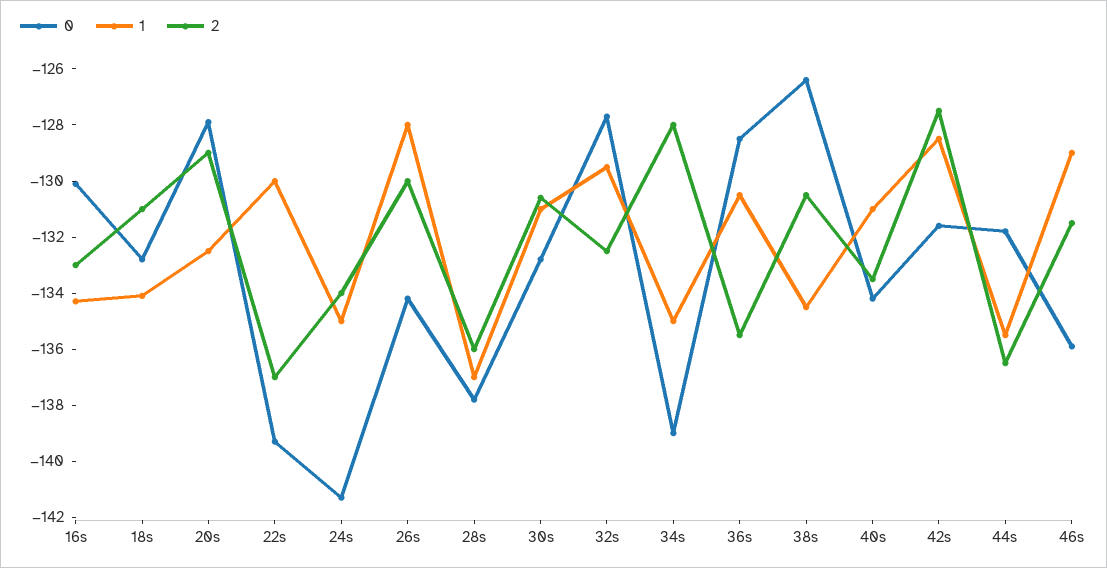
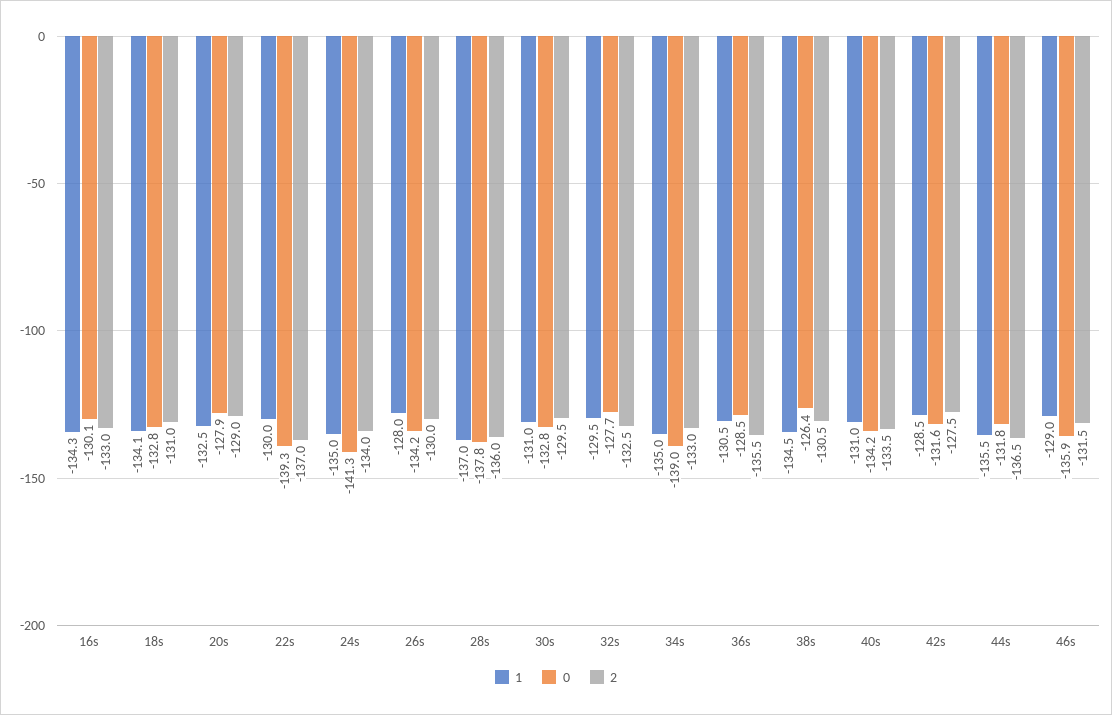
2, 30s: -130.5 -> -129.5
2, 34s: -128 -> -133

